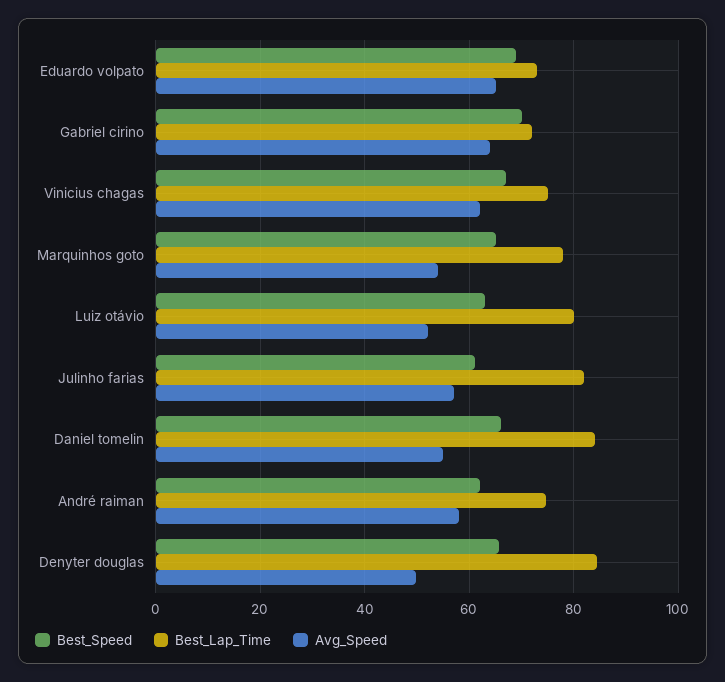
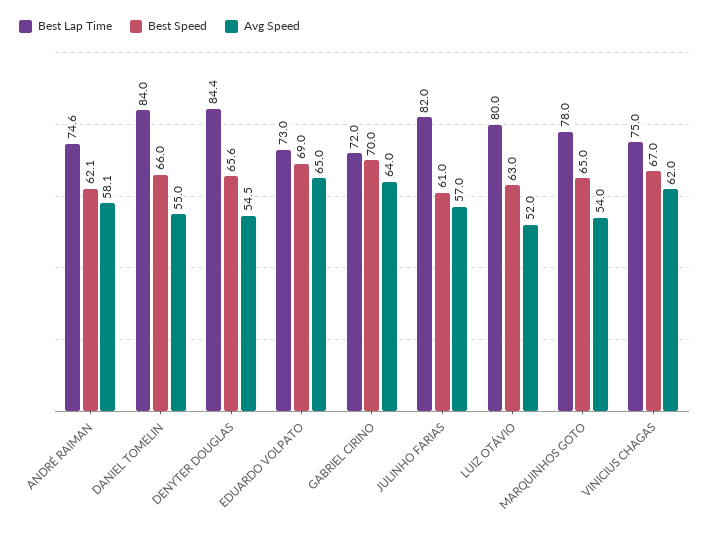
Avg_Speed, Denyter douglas: 50 -> 54.5

